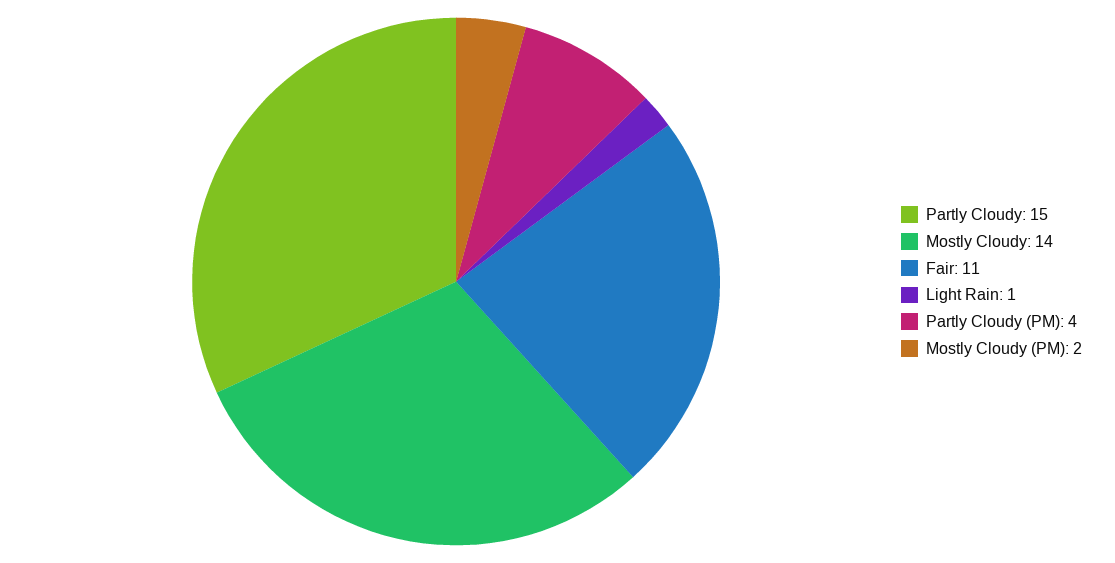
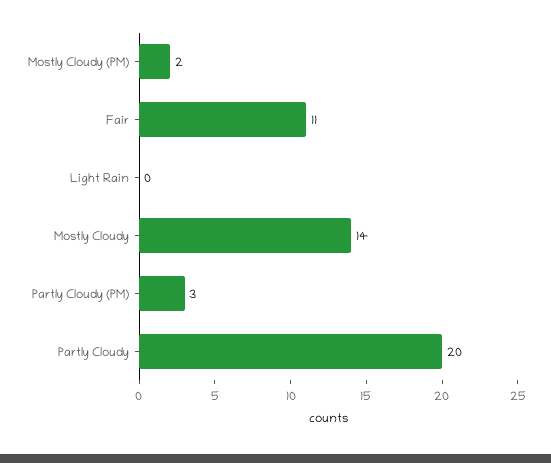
Partly Cloudy: 15 -> 20
Light Rain: 1 -> 0
Partly Cloudy (PM): 4 -> 3

